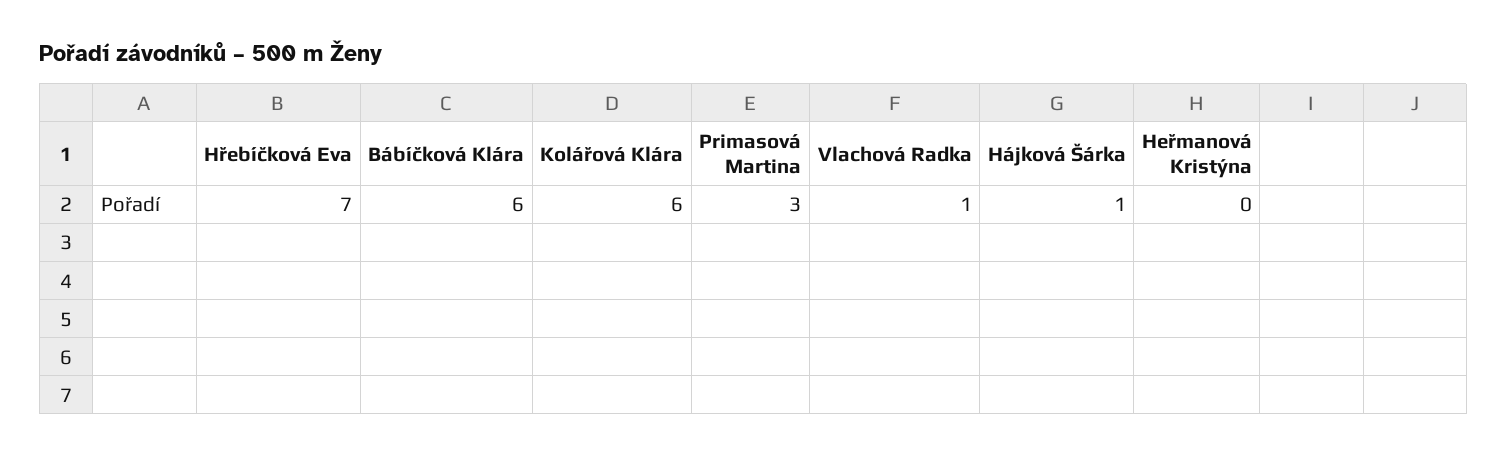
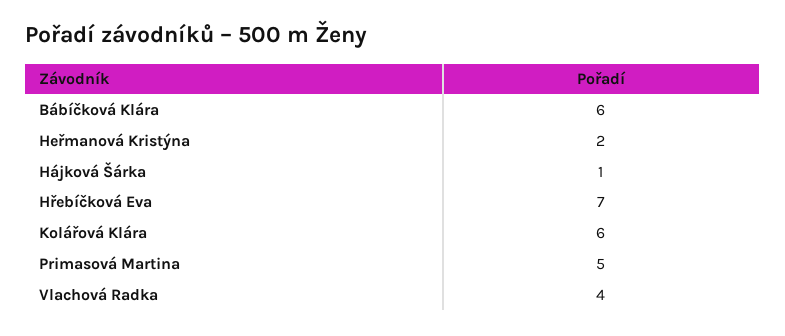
Primasová Martina: 3 -> 5
Vlachová Radka: 1 -> 4
Heřmanová Kristýna: 0 -> 2

